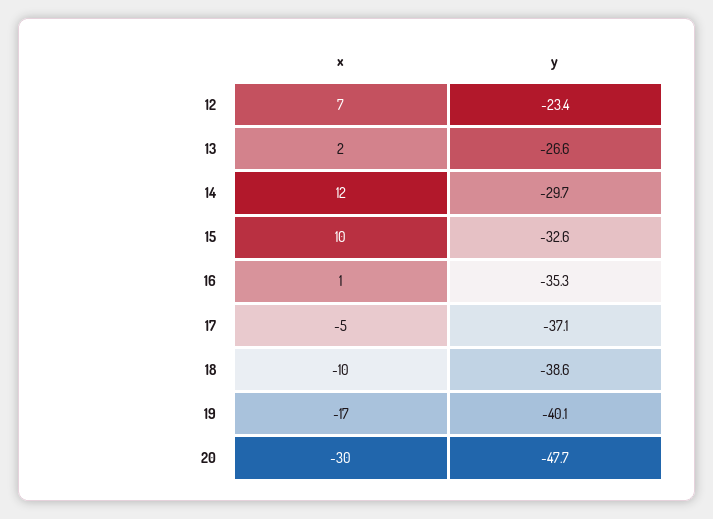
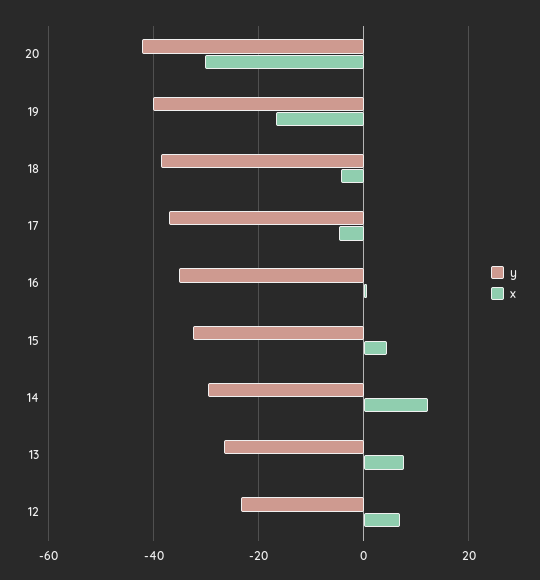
x, 13: 2 -> 8
x, 15: 10 -> 4
x, 18: -10 -> -4
y, 20: -47.7 -> -42

